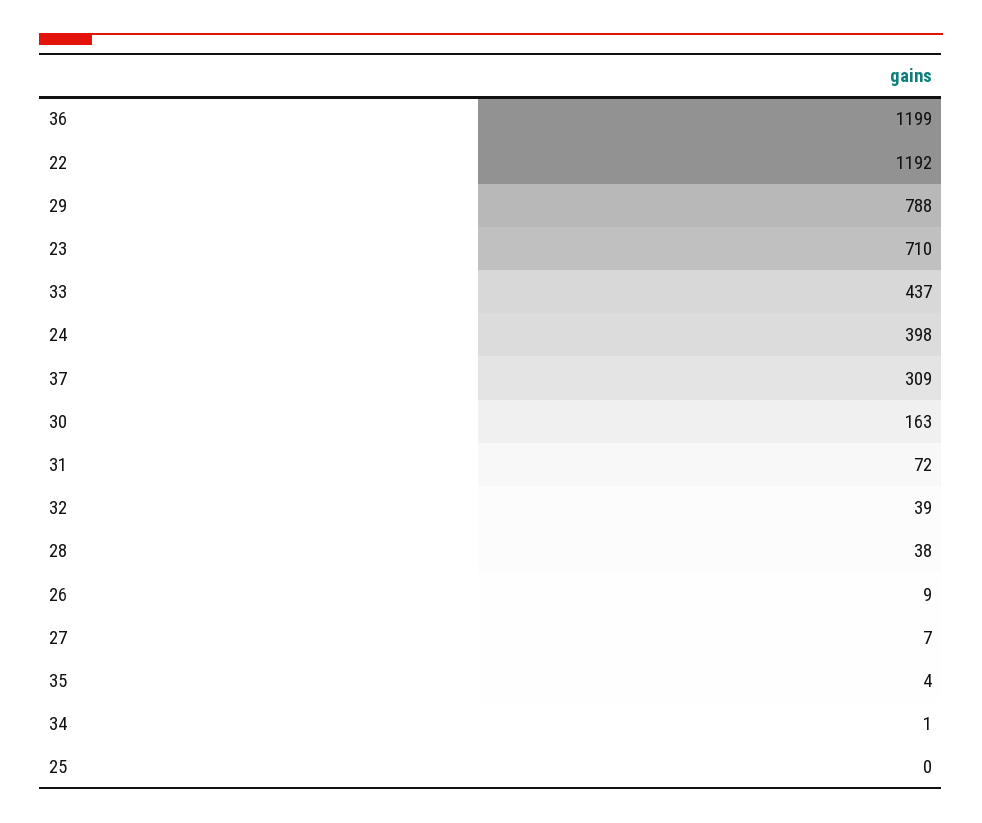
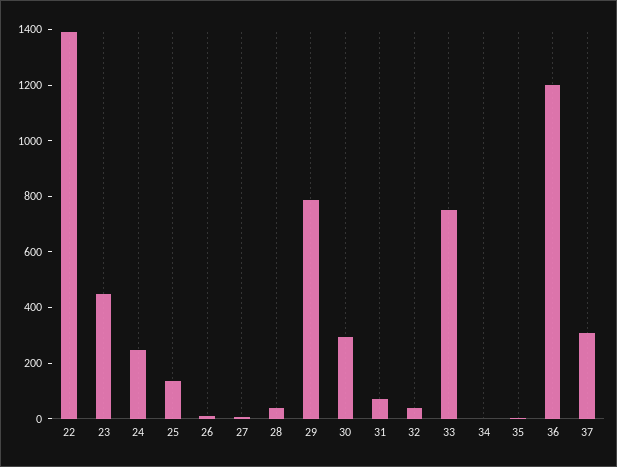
22: 1192 -> 1400
23: 710 -> 450
33: 437 -> 750
24: 398 -> 250
30: 163 -> 300
25: 0 -> 150

